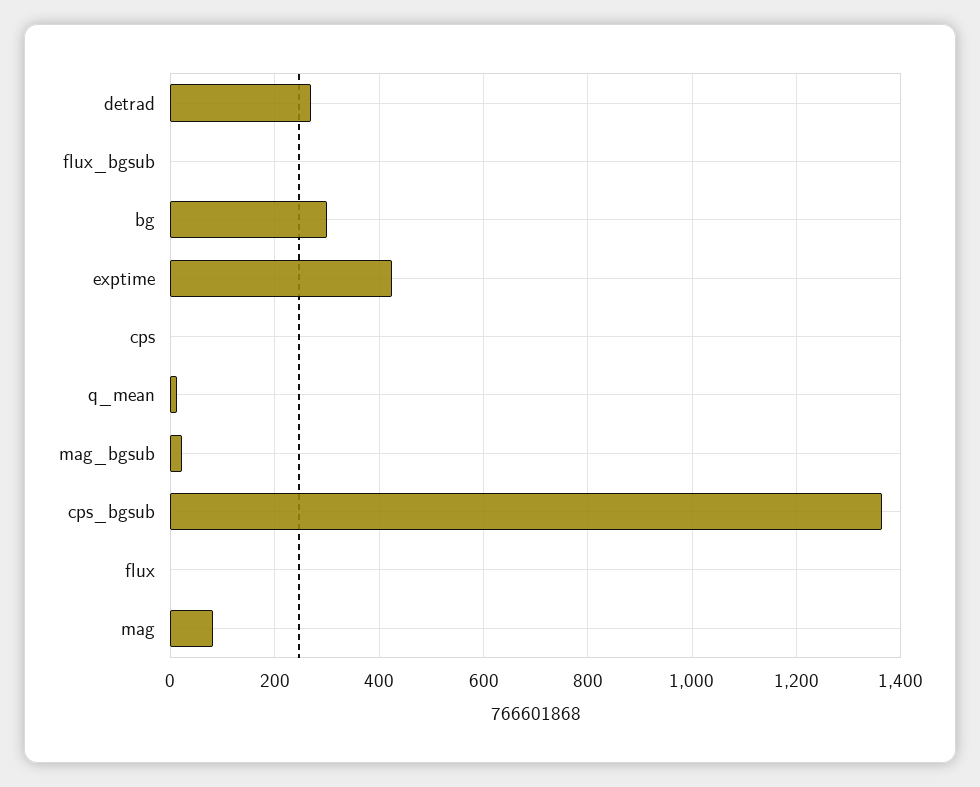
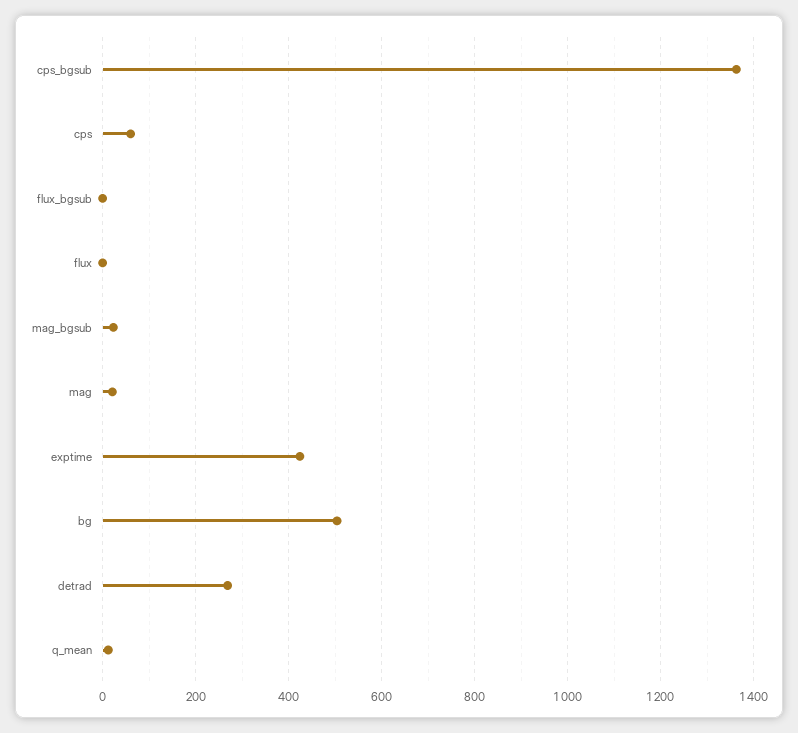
bg: 300 -> 500
cps: 0 -> 60
mag: 80 -> 20

